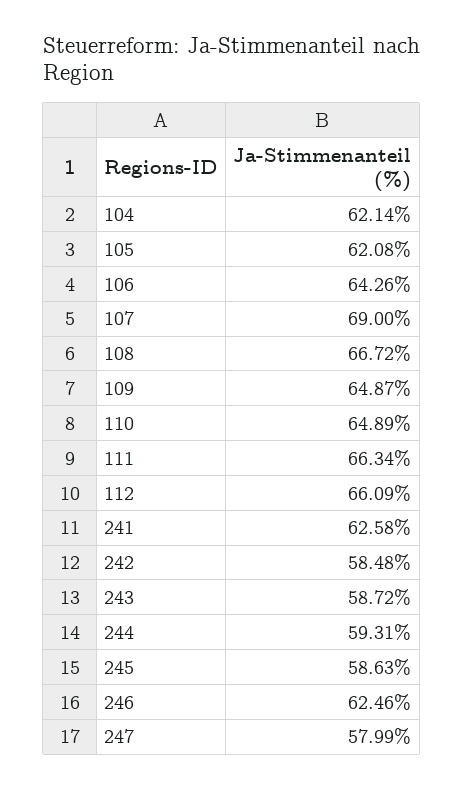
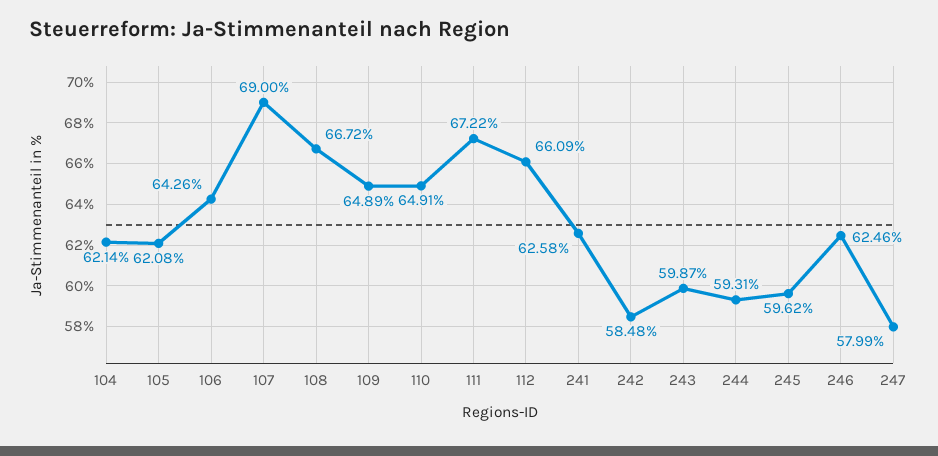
109: 64.87 -> 64.89
110: 64.89 -> 64.91
111: 66.34 -> 67.22
243: 58.72 -> 59.87
245: 58.63 -> 59.62

